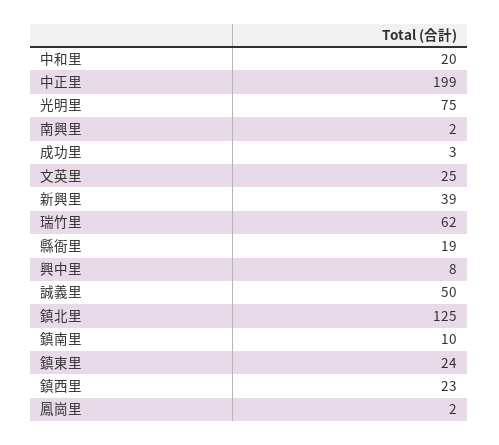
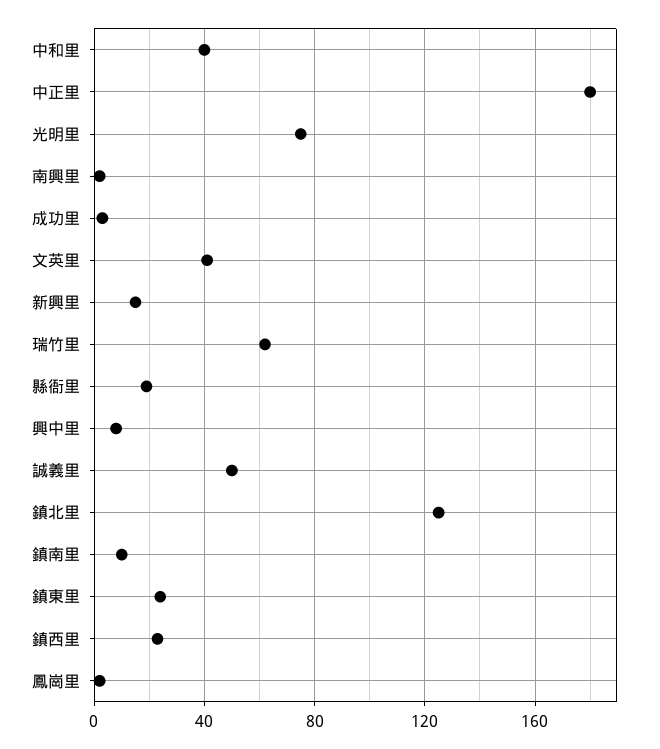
中和里: 20 -> 40
中正里: 199 -> 180
文英里: 25 -> 40
新興里: 39 -> 15

